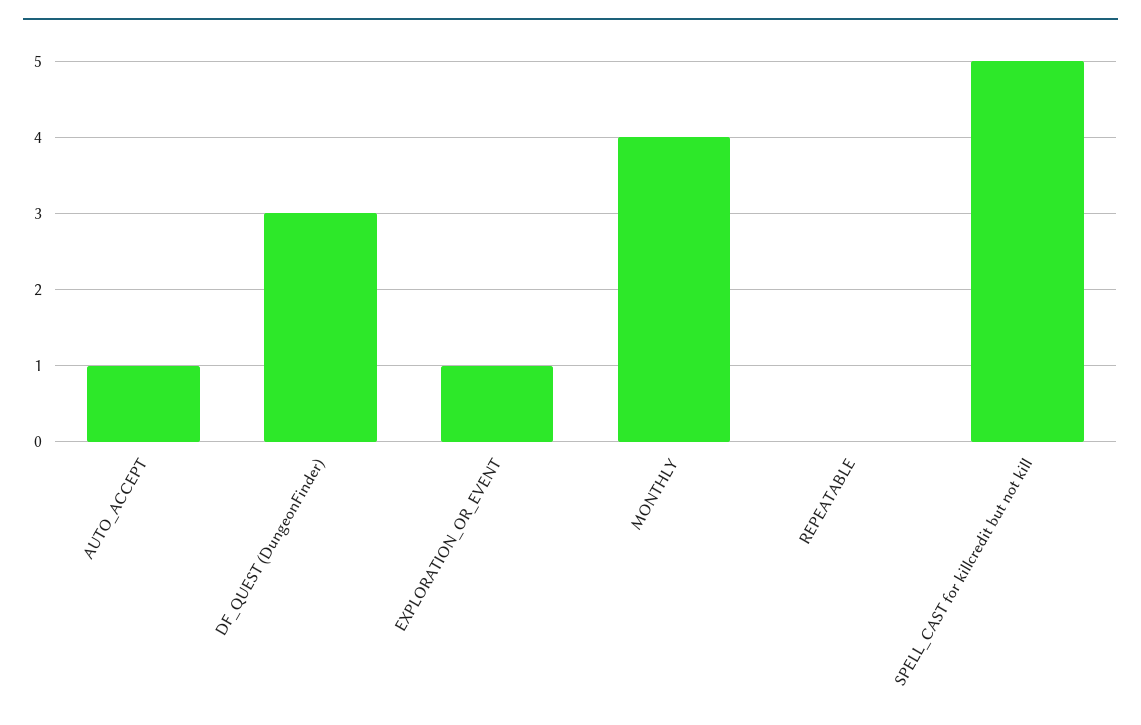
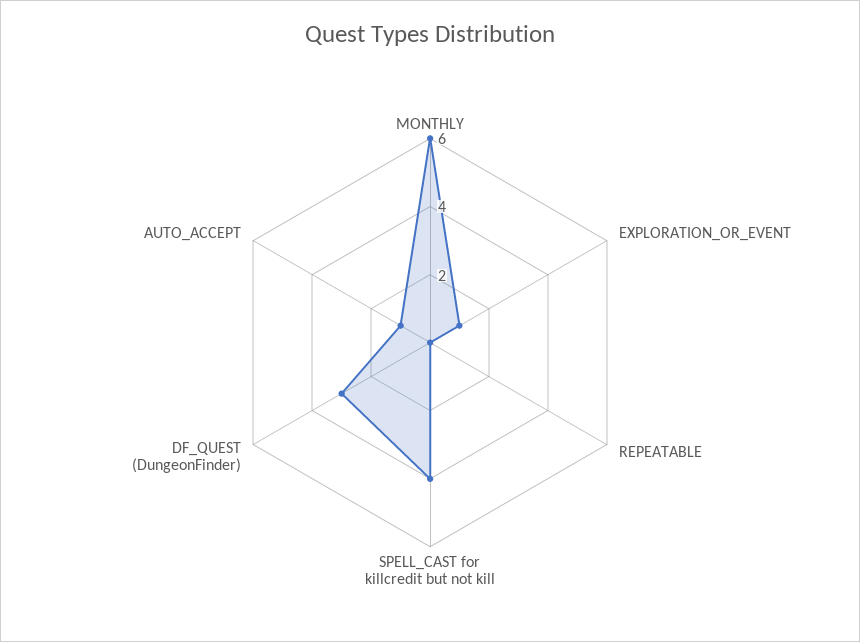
MONTHLY: 4 -> 6
SPELL_CAST for killcredit but not kill: 5 -> 4

